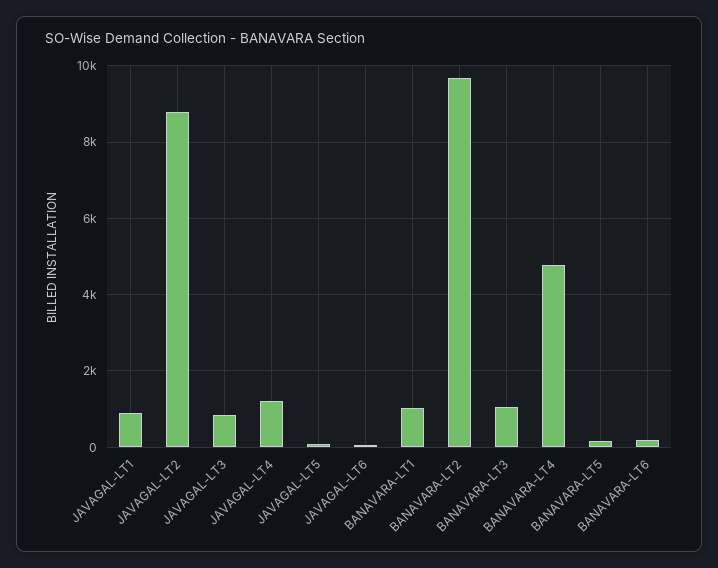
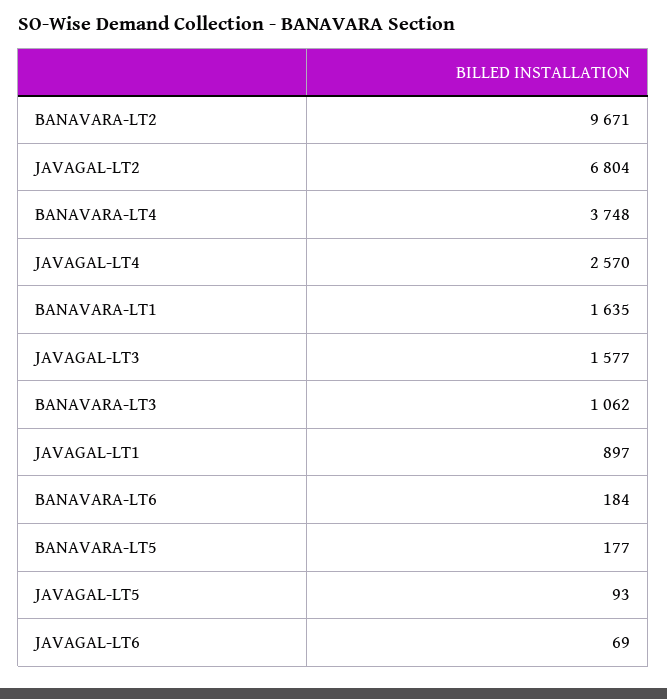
JAVAGAL-LT2: 8800 -> 6804
JAVAGAL-LT3: 800 -> 1577
JAVAGAL-LT4: 1200 -> 2570
BANAVARA-LT1: 1000 -> 1635
BANAVARA-LT4: 4800 -> 3748

